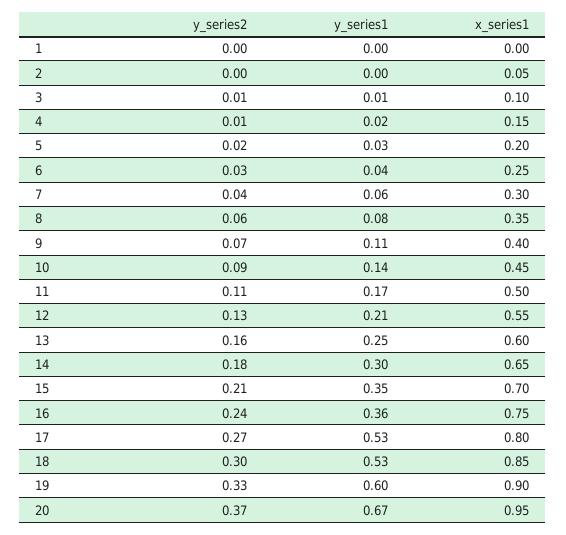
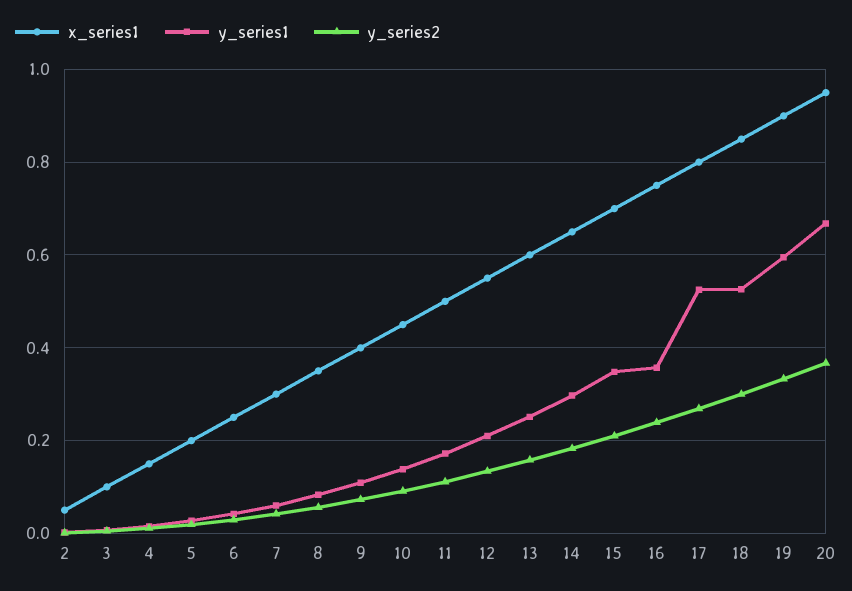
y_series2, 1: 0 -> none
y_series1, 1: 0 -> none
x_series1, 1: 0 -> none

